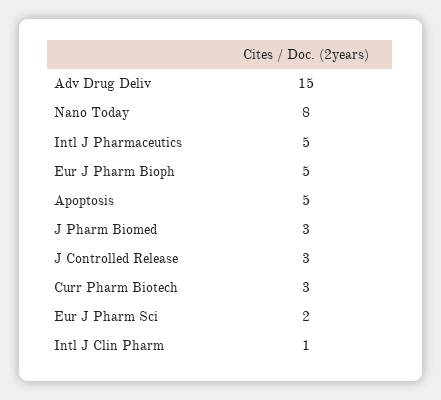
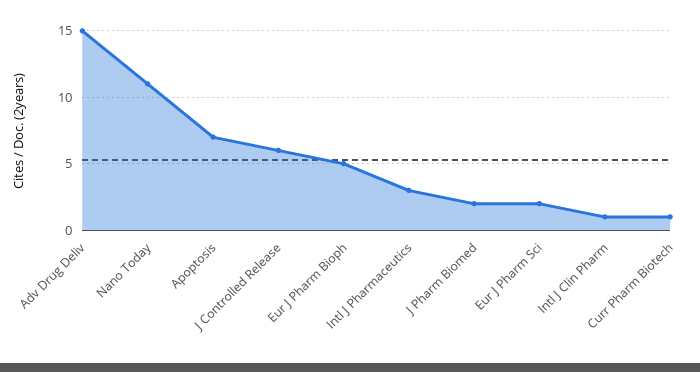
Nano Today: 8 -> 11
Intl J Pharmaceutics: 5 -> 3
Apoptosis: 5 -> 7
J Pharm Biomed: 3 -> 2
J Controlled Release: 3 -> 6
Curr Pharm Biotech: 3 -> 1

